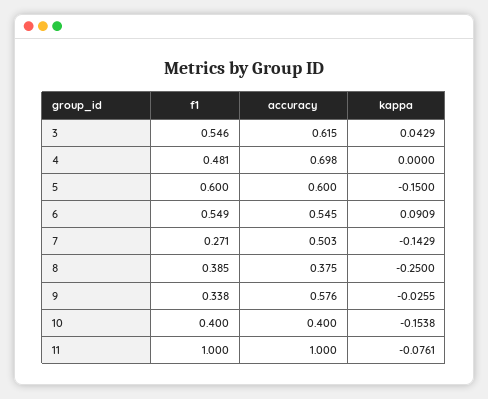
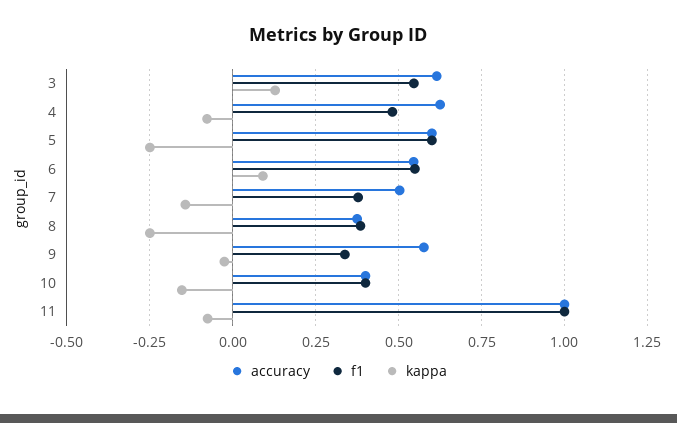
kappa, 3: 0.0429 -> 0.125
accuracy, 4: 0.698 -> 0.625
kappa, 4: 0 -> -0.075
kappa, 5: -0.15 -> -0.25
f1, 7: 0.271 -> 0.375

